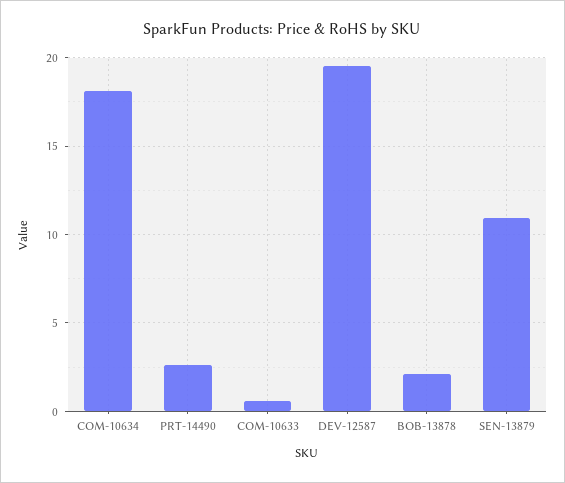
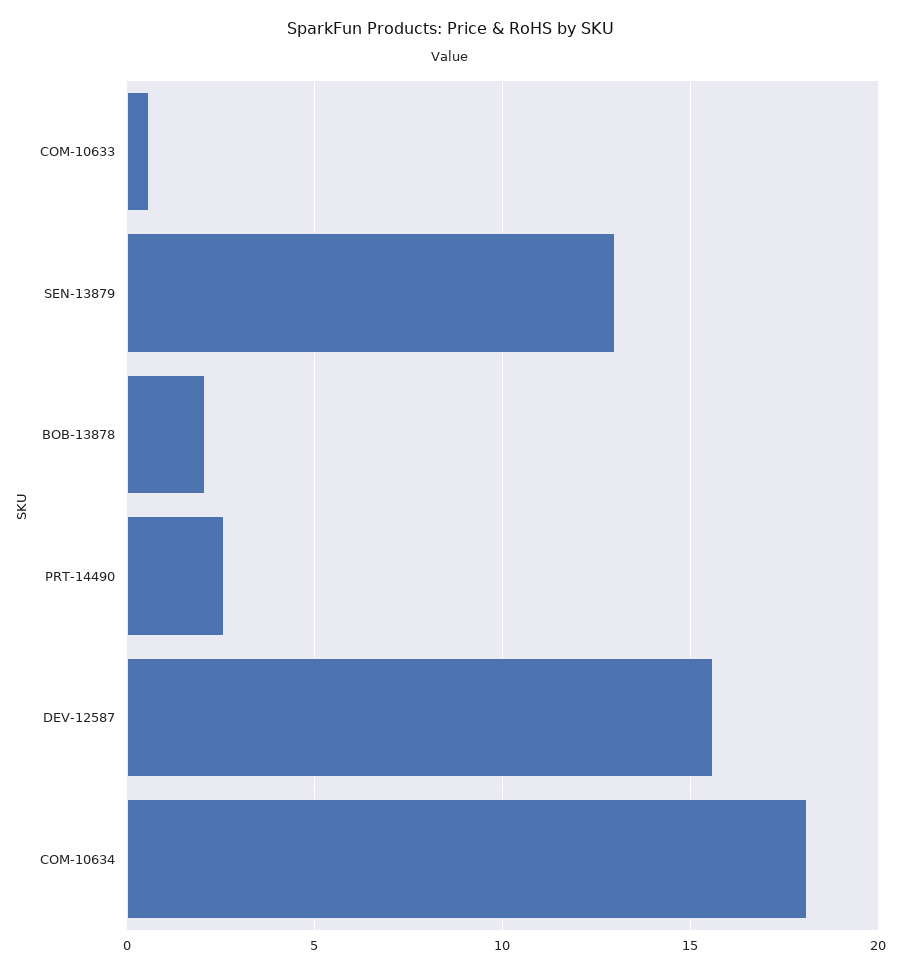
DEV-12587: 19.5 -> 15.5
SEN-13879: 11 -> 13

